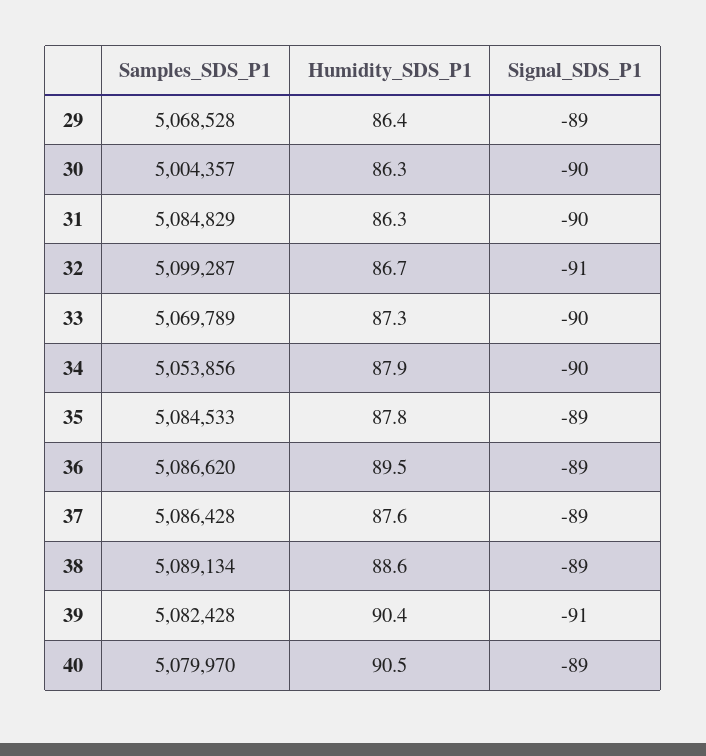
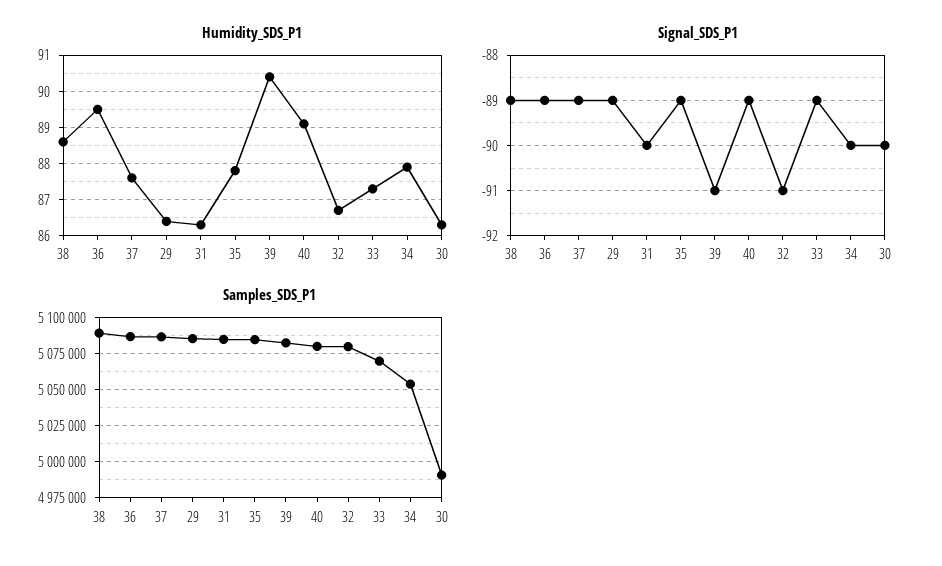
Samples_SDS_P1, 29: 5068528 -> 5085000
Samples_SDS_P1, 30: 5004357 -> 4990000
Samples_SDS_P1, 32: 5099287 -> 5080000
Signal_SDS_P1, 33: -90 -> -89
Humidity_SDS_P1, 40: 90.5 -> 89

